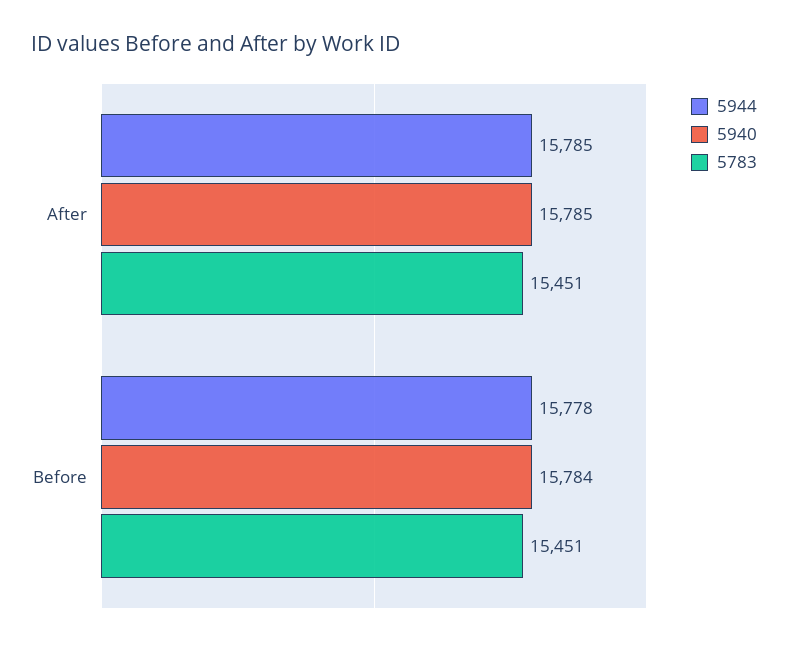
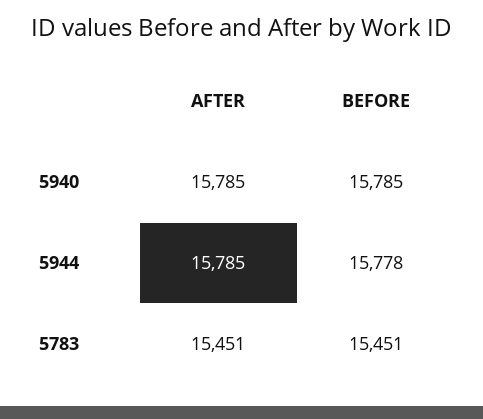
5940, Before: 15784 -> 15785

